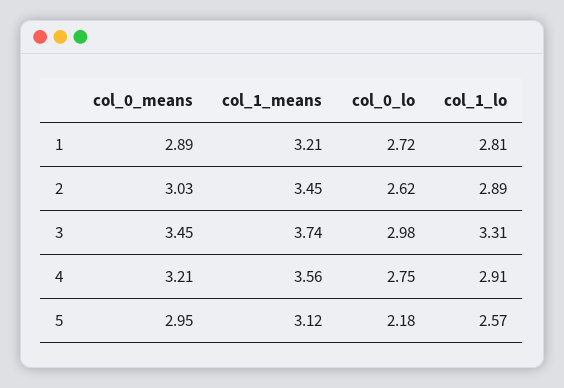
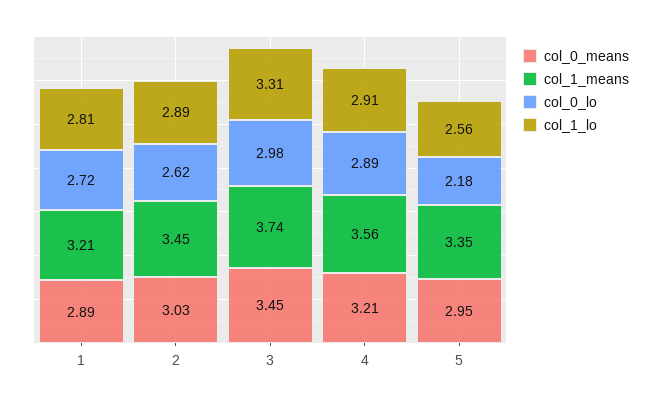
col_0_lo, 4: 2.75 -> 2.89
col_1_means, 5: 3.12 -> 3.35
col_1_lo, 5: 2.57 -> 2.56

